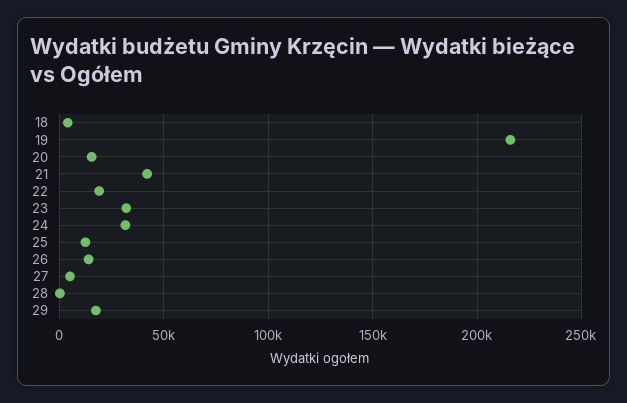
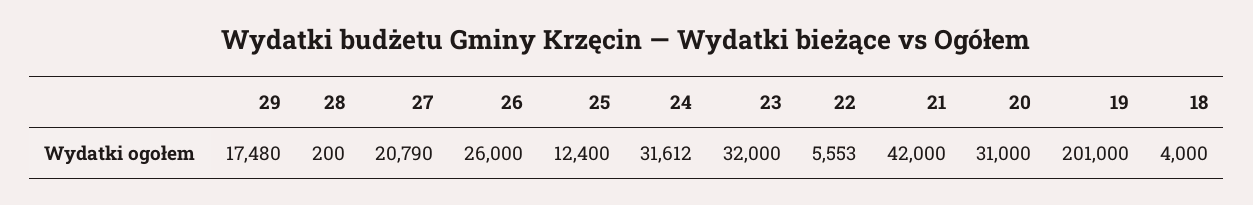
19: 215000 -> 201000
20: 15000 -> 31000
22: 20000 -> 5553
26: 15000 -> 26000
27: 5000 -> 20790

